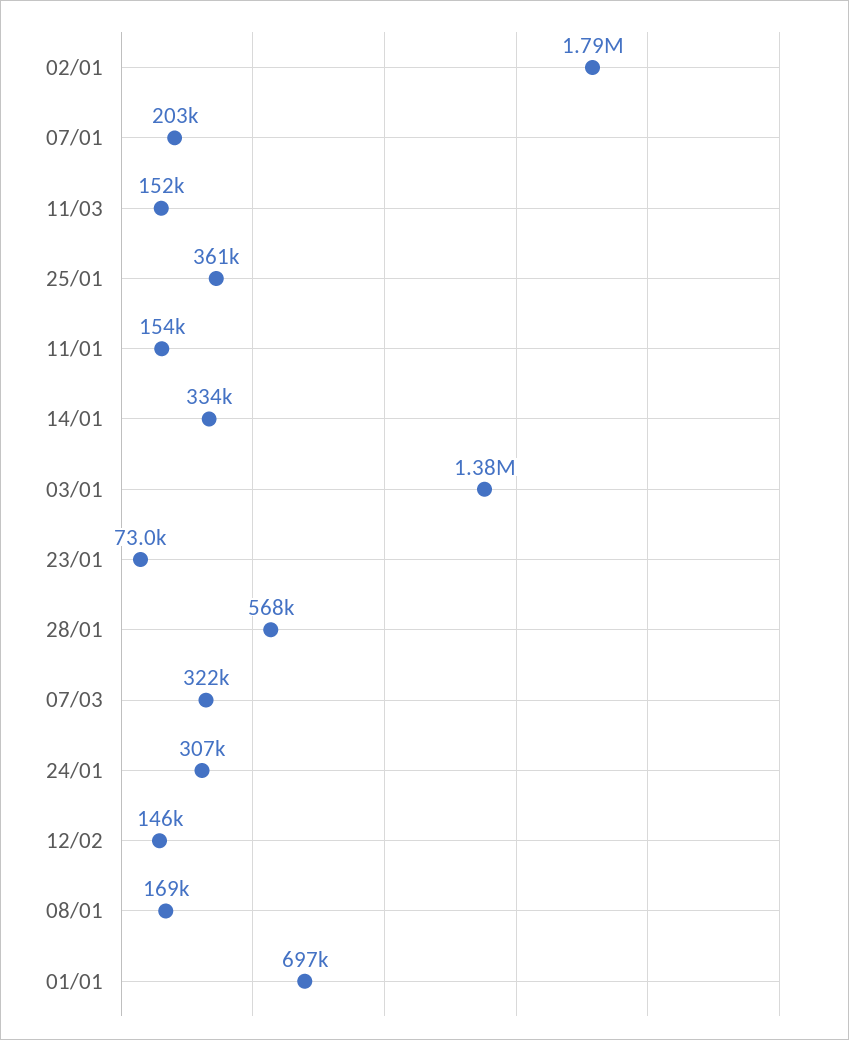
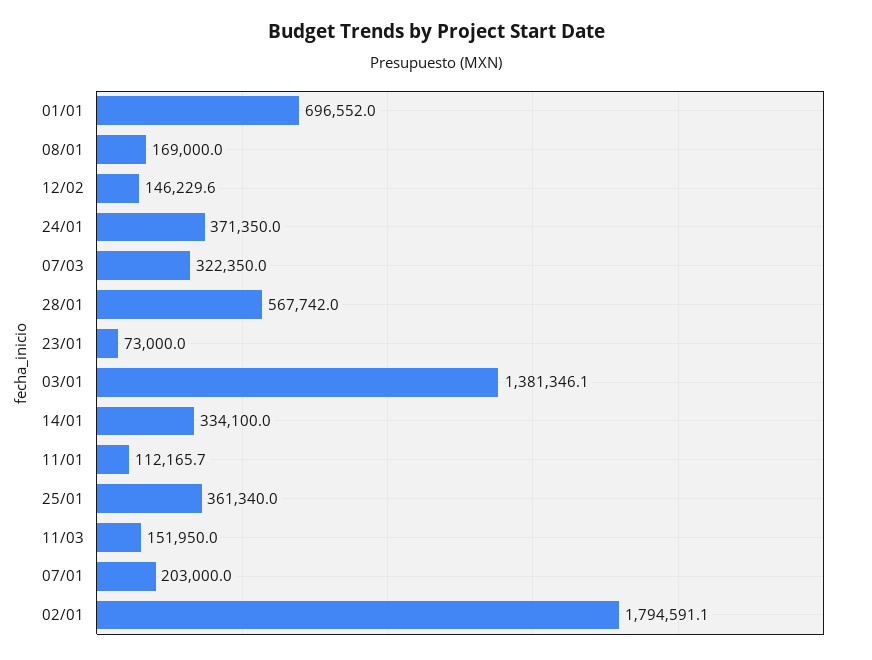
11/01: 154000 -> 112165.7
24/01: 307000 -> 371350

